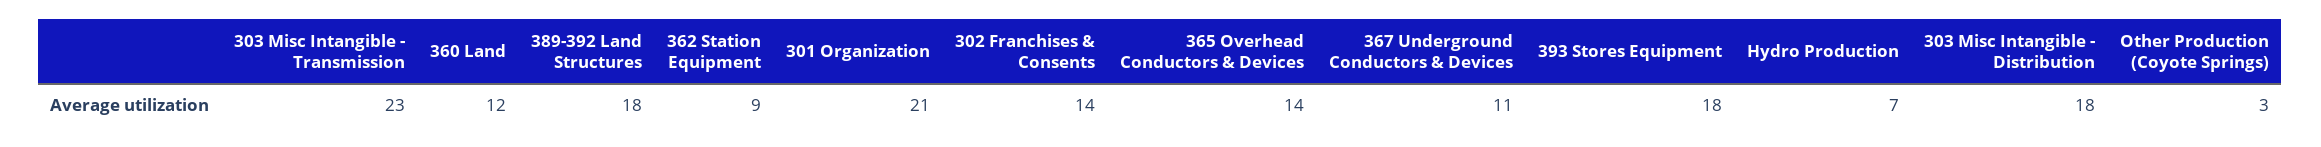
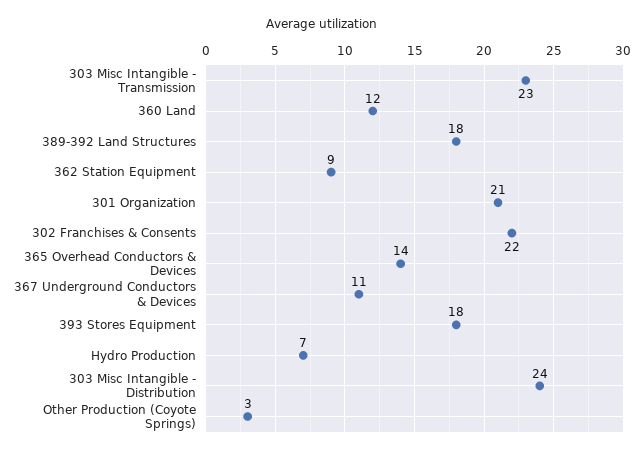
302 Franchises & Consents: 14 -> 22
303 Misc Intangible - Distribution: 18 -> 24

